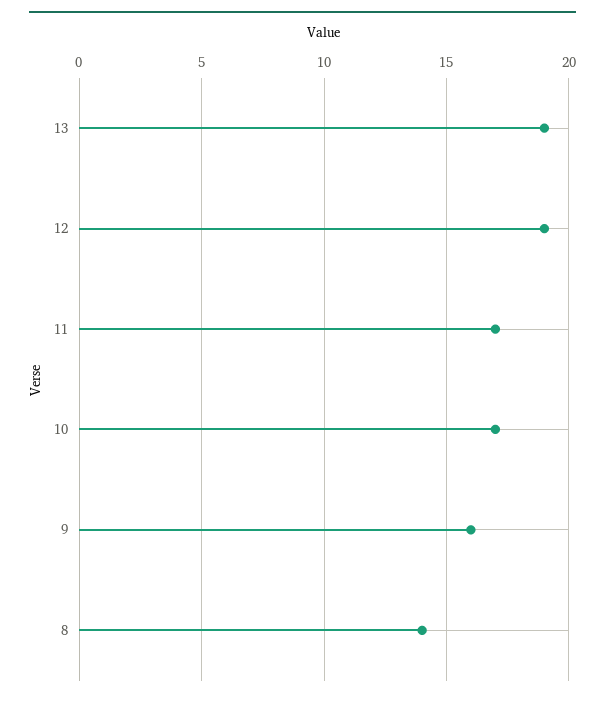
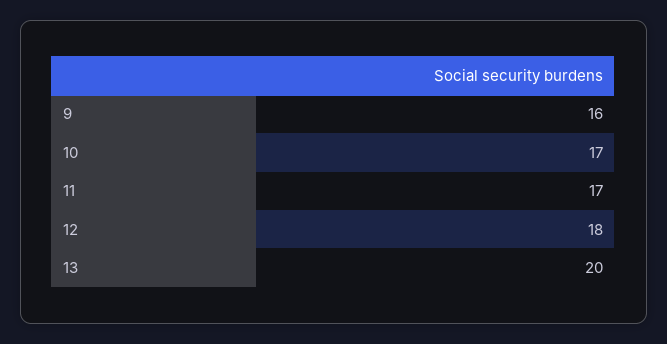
13: 19 -> 20
12: 19 -> 18
8: 14 -> none

